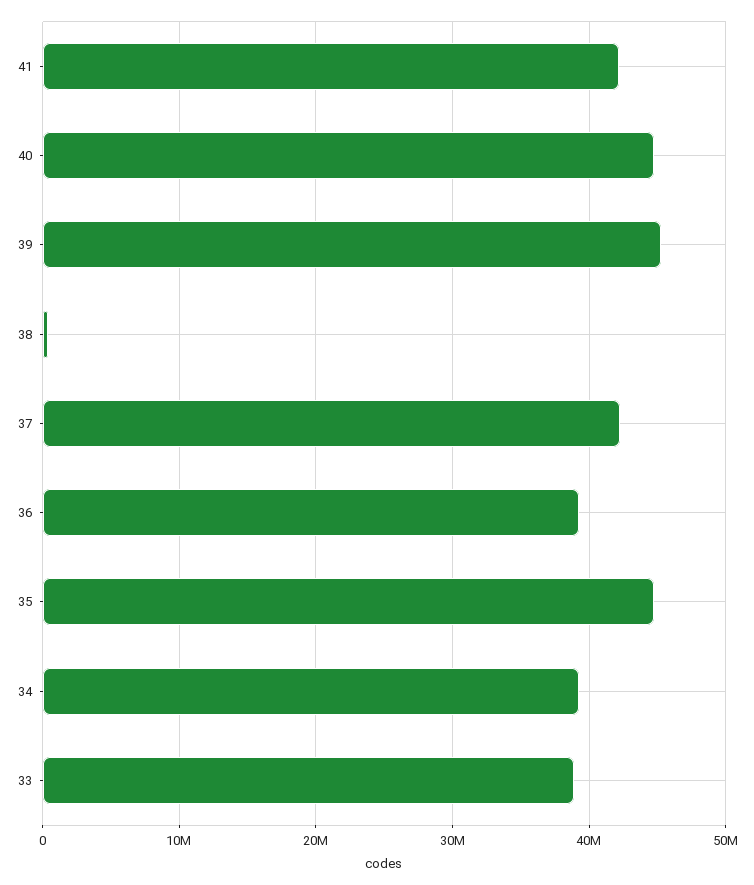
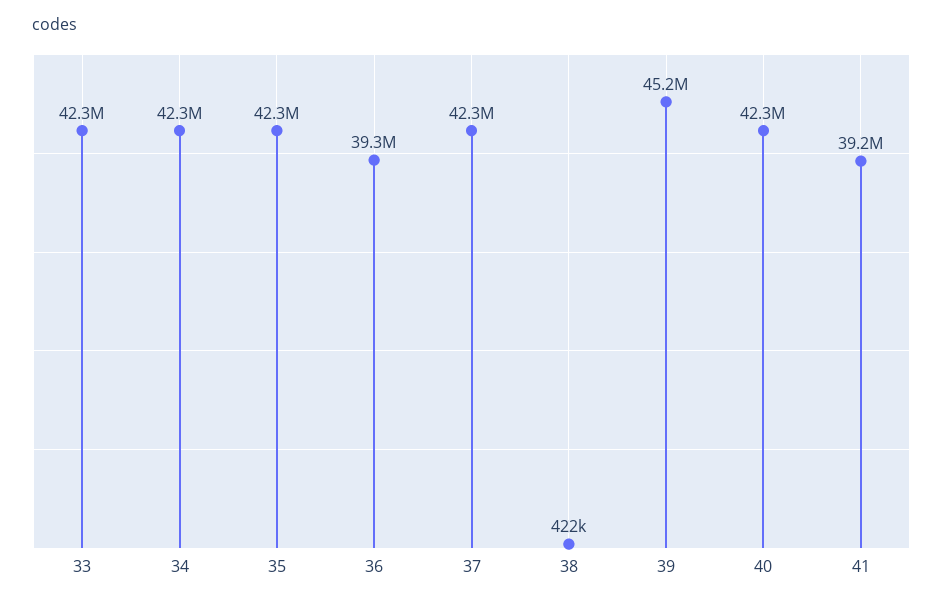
41: 42000000 -> 39200000
40: 45000000 -> 42300000
35: 45000000 -> 42300000
34: 39000000 -> 42300000
33: 39000000 -> 42300000

